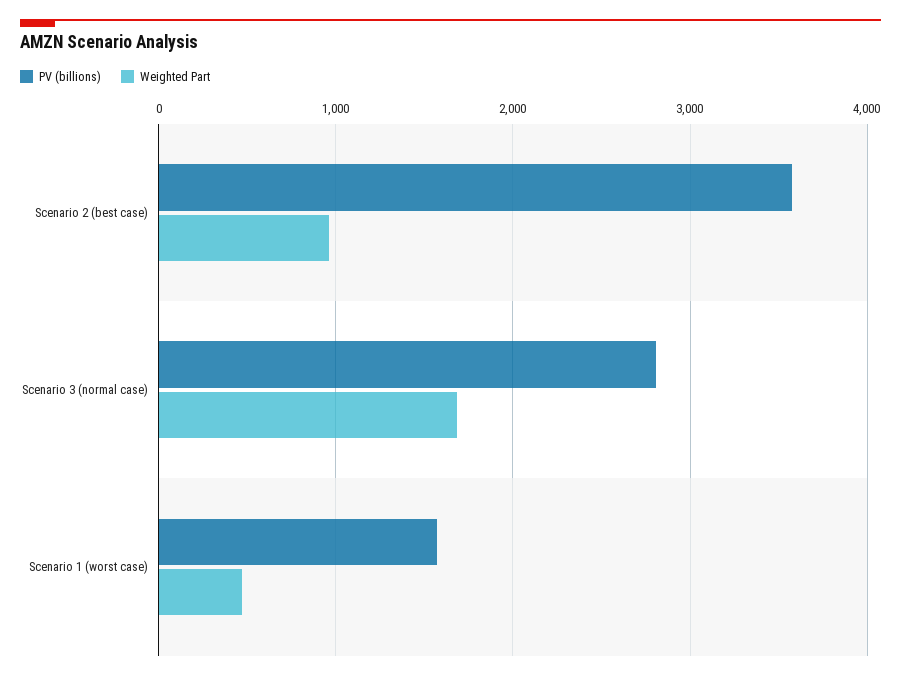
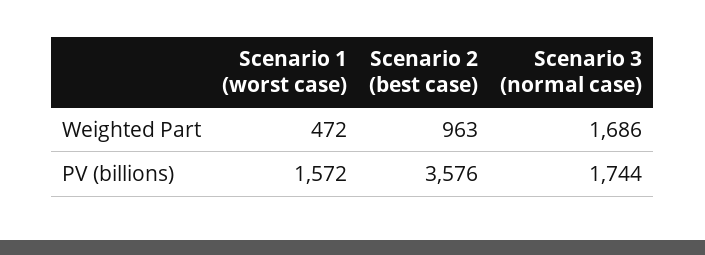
PV (billions), Scenario 3 (normal case): 2800 -> 1744

